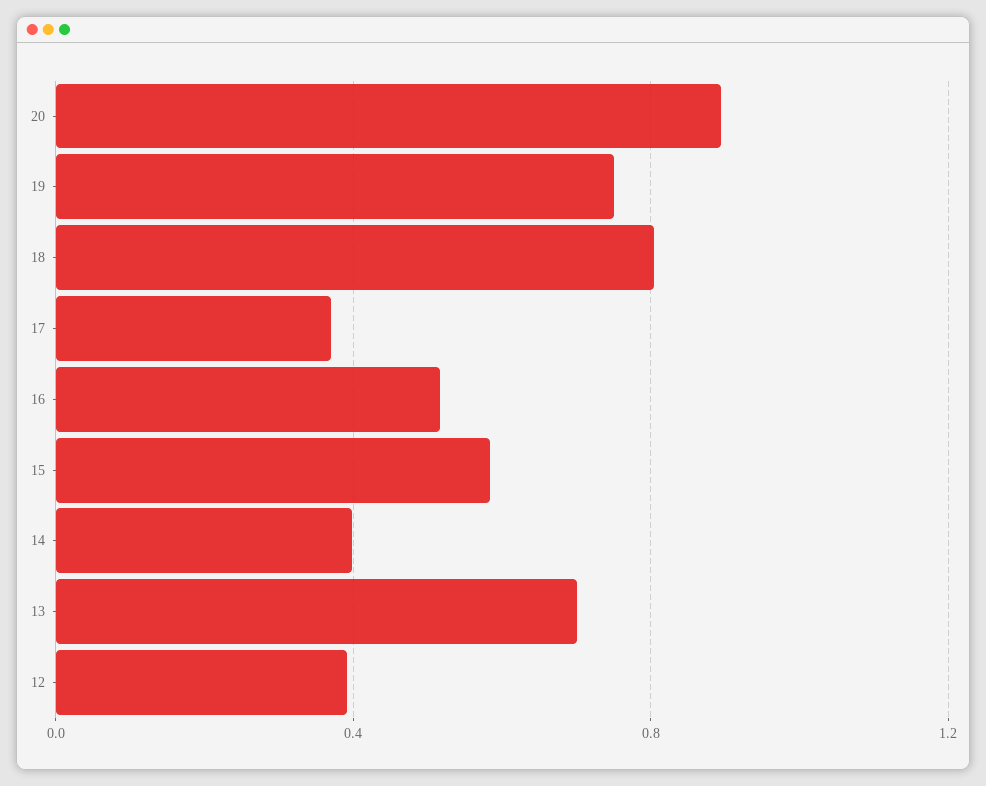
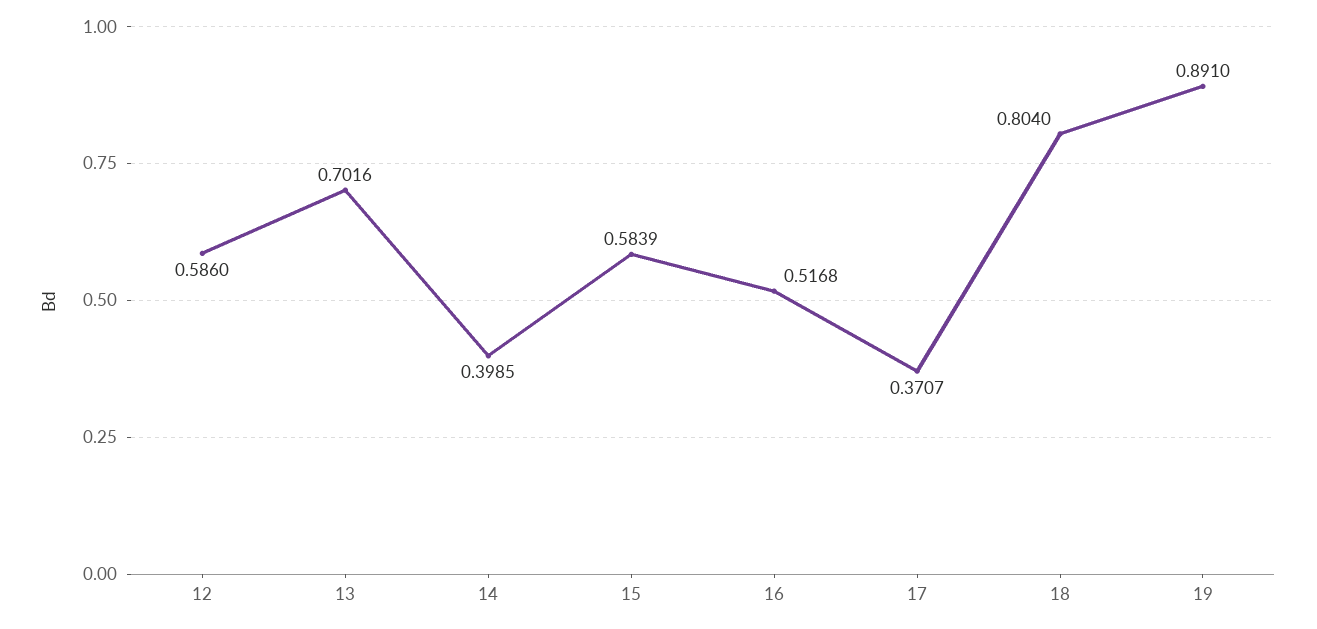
20: 0.9 -> none
19: 0.75 -> 0.891
12: 0.4 -> 0.586

